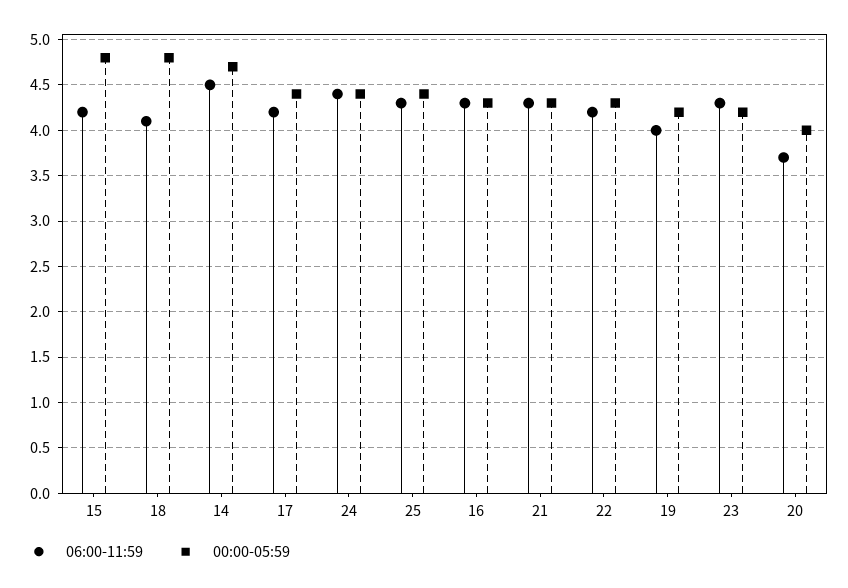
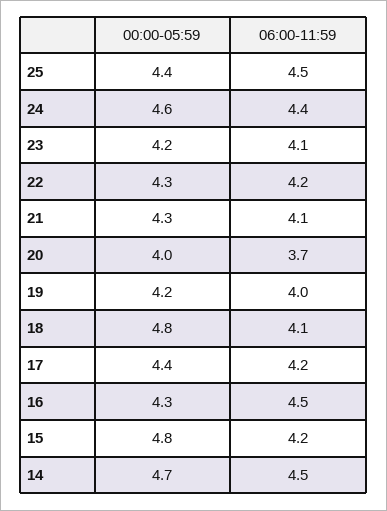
00:00-05:59, 24: 4.4 -> 4.6
06:00-11:59, 25: 4.3 -> 4.5
06:00-11:59, 16: 4.3 -> 4.5
06:00-11:59, 21: 4.3 -> 4.1
06:00-11:59, 23: 4.3 -> 4.1

